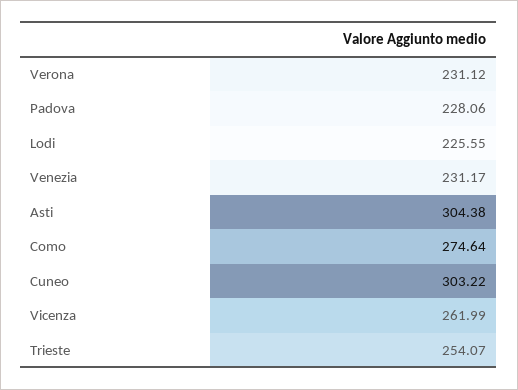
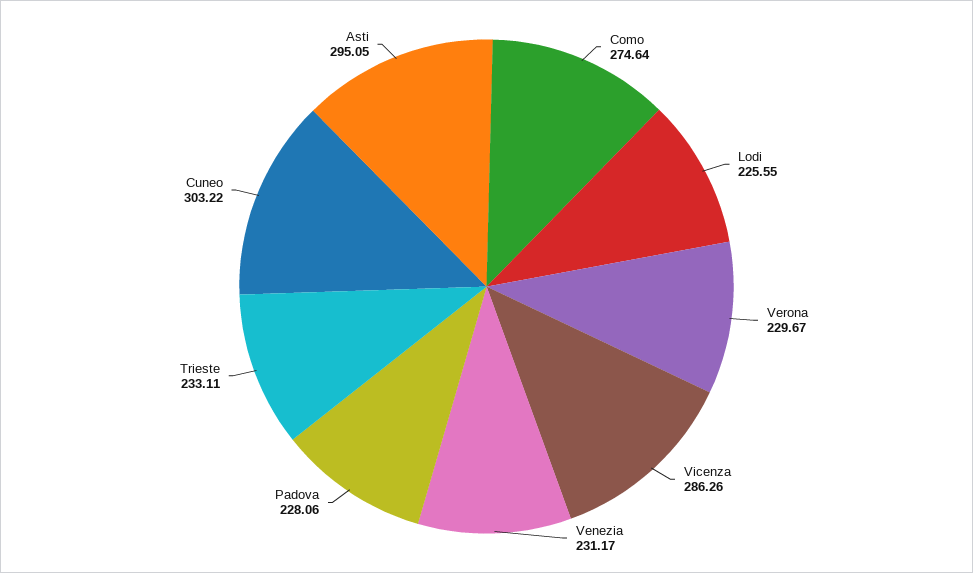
Verona: 231.12 -> 229.67
Asti: 304.38 -> 295.05
Vicenza: 261.99 -> 286.26
Trieste: 254.07 -> 233.11

